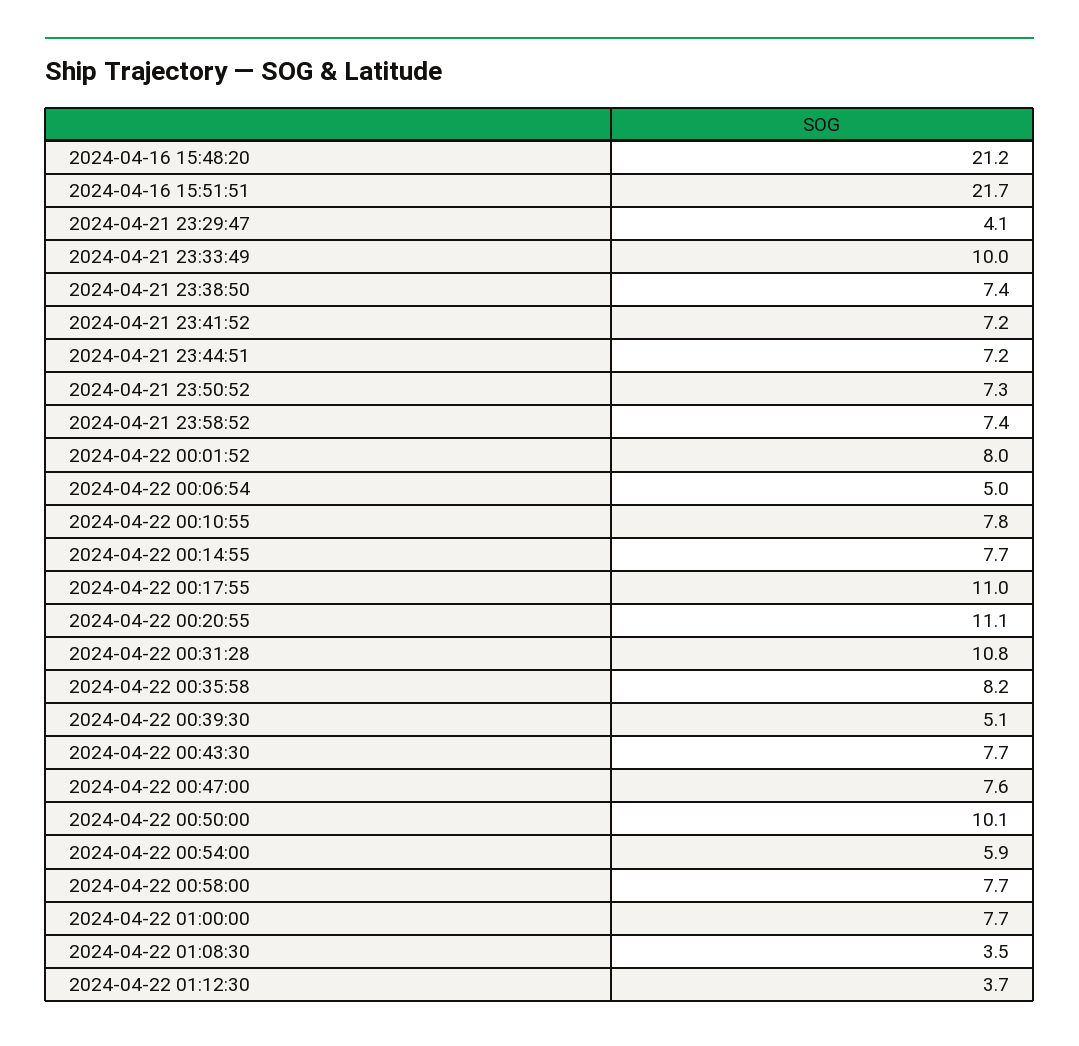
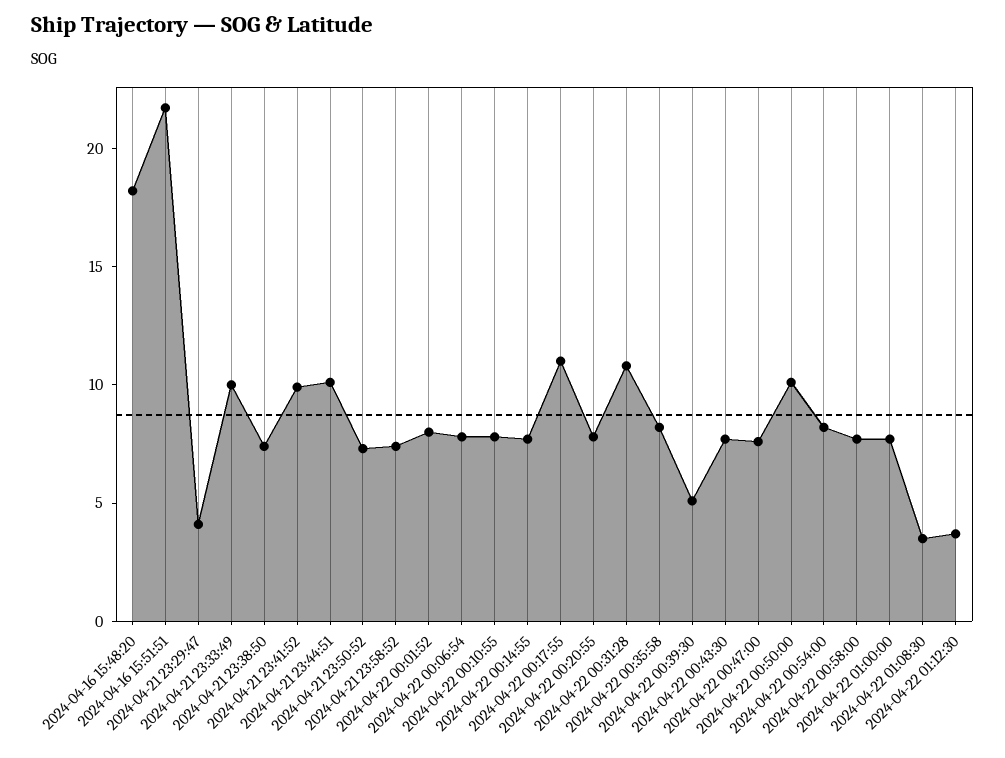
2024-04-16 15:48:20: 21.2 -> 18
2024-04-21 23:41:52: 7.2 -> 10
2024-04-21 23:44:51: 7.2 -> 10
2024-04-22 00:06:54: 5 -> 8
2024-04-22 00:20:55: 11.1 -> 8
2024-04-22 00:54:00: 5.9 -> 8

